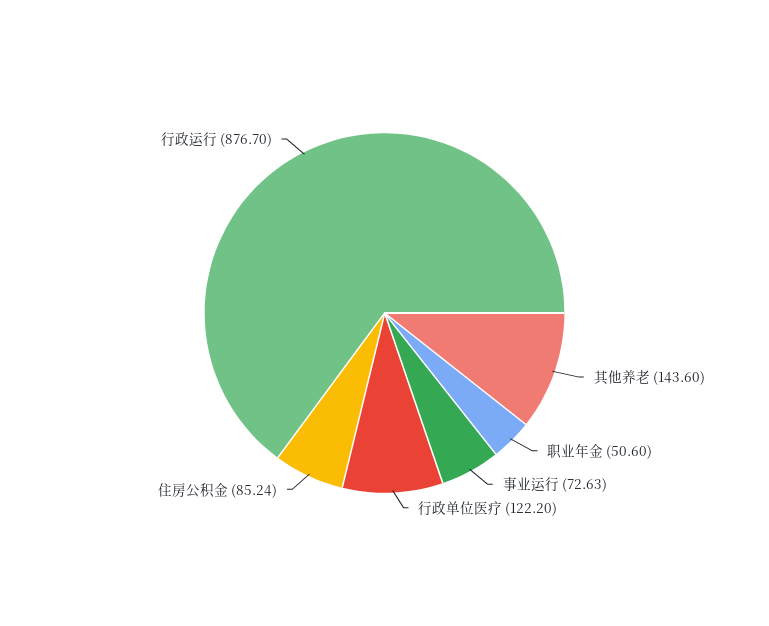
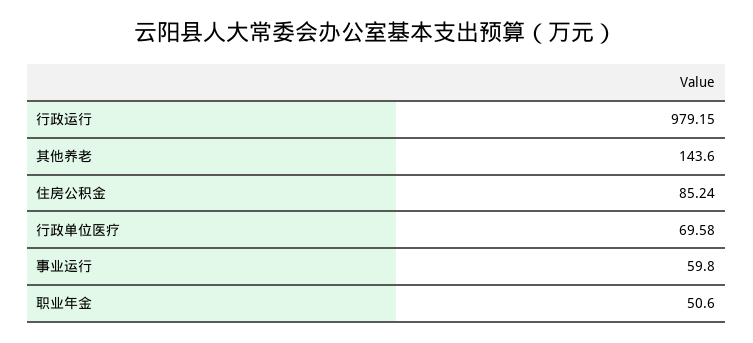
事业运行: 72.63 -> 59.8
行政单位医疗: 122.2 -> 69.58
行政运行: 876.7 -> 979.15

